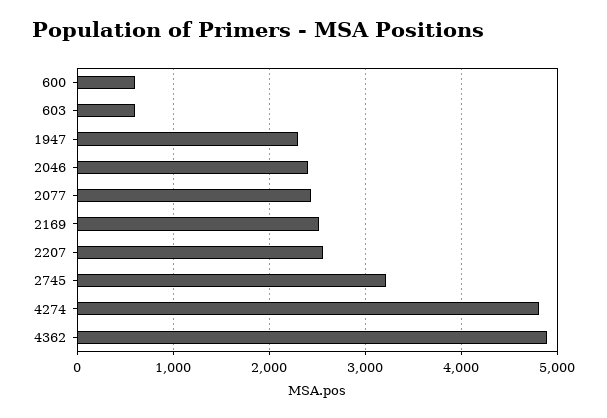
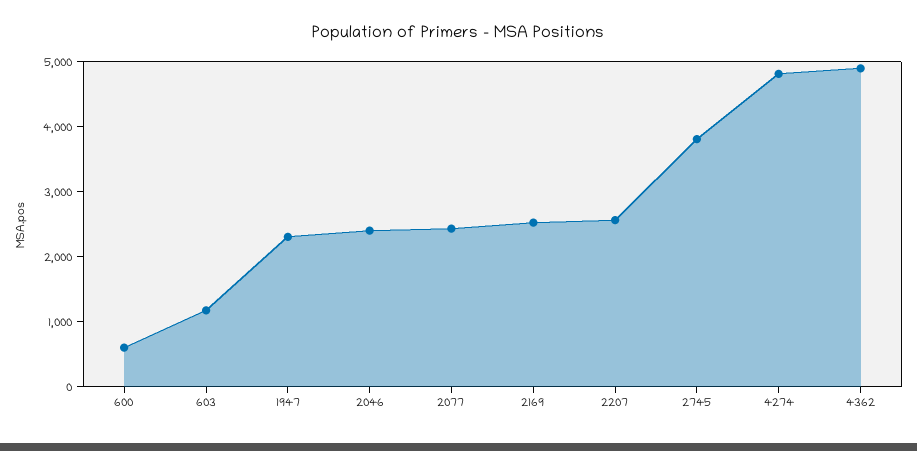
603: 600 -> 1200
2745: 3200 -> 3800

